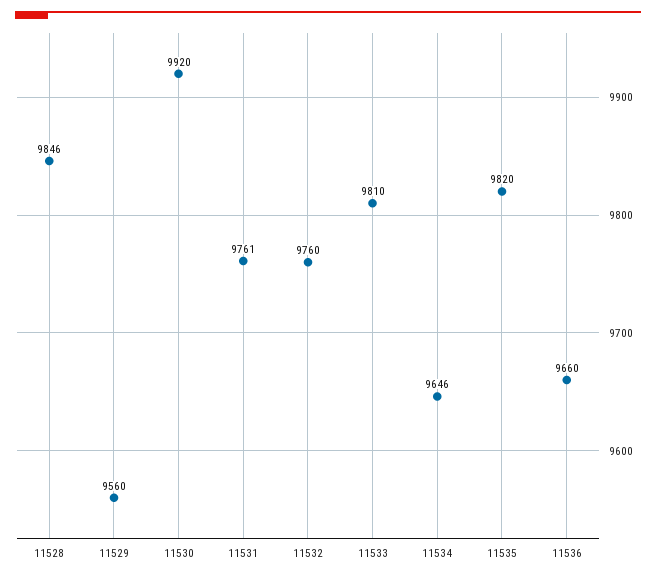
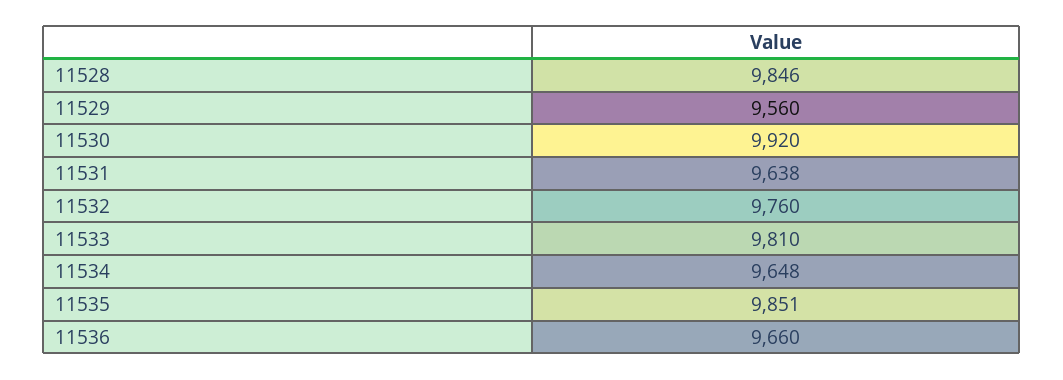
11531: 9761 -> 9638
11534: 9646 -> 9648
11535: 9820 -> 9851

